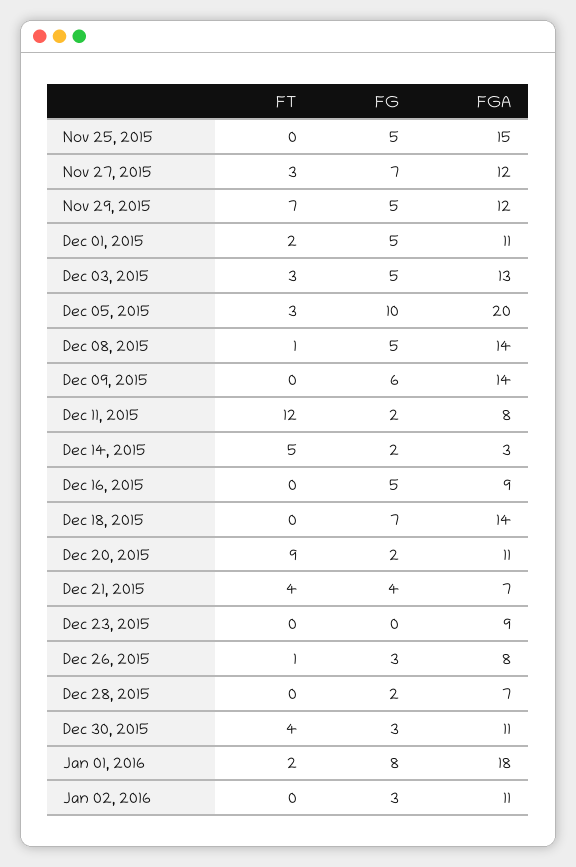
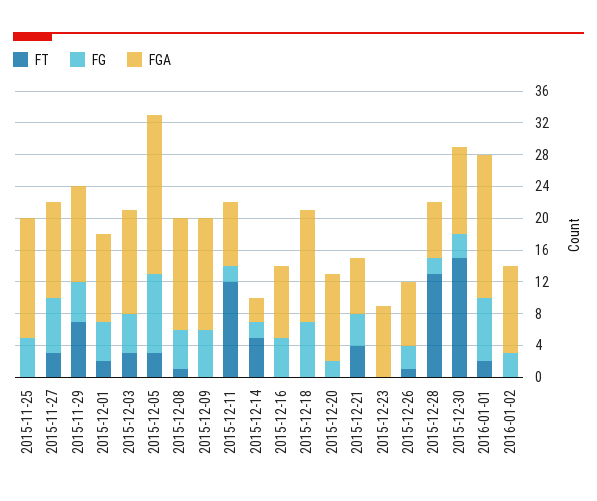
FT, Dec 20, 2015: 9 -> 0
FT, Dec 28, 2015: 0 -> 12
FT, Dec 30, 2015: 4 -> 16

